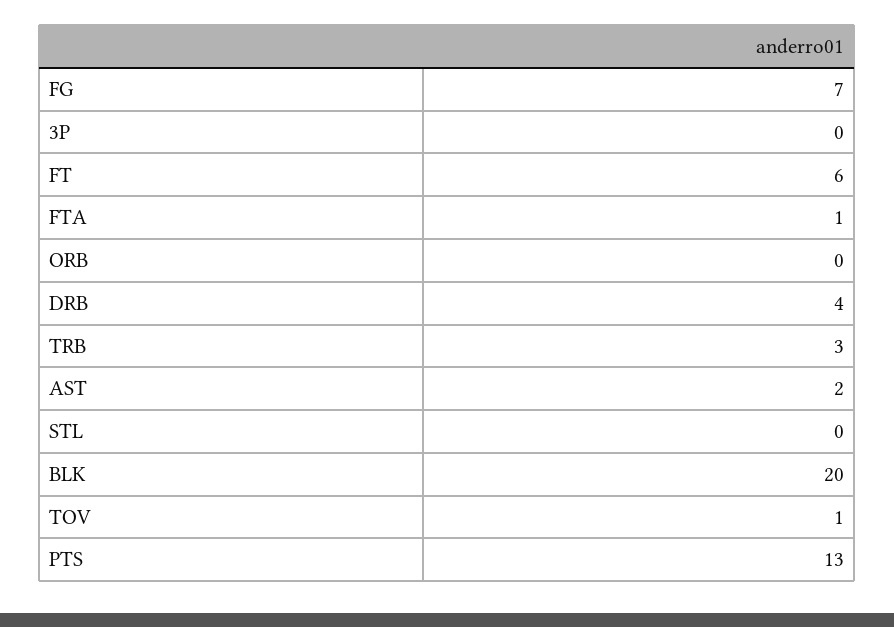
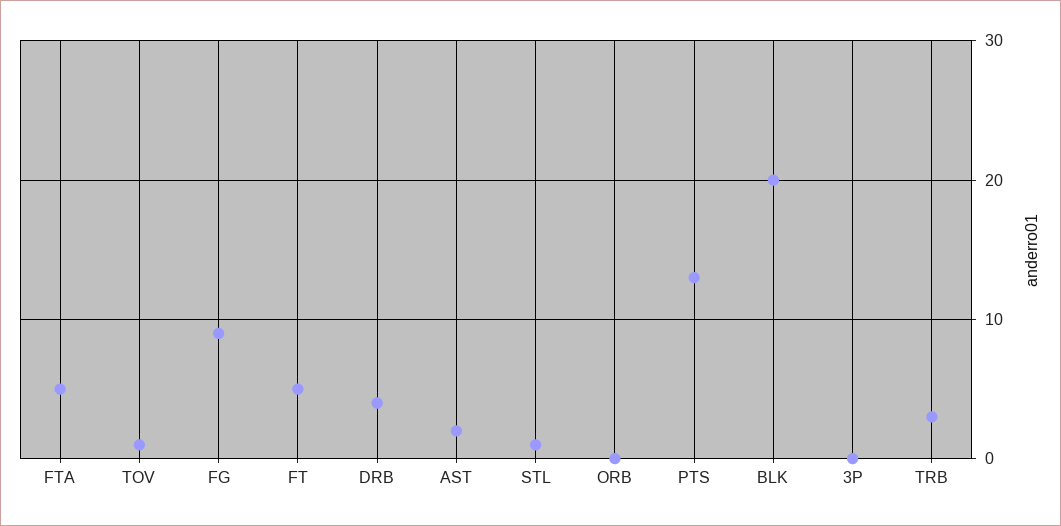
FG: 7 -> 9
FT: 6 -> 5
FTA: 1 -> 5
STL: 0 -> 1

